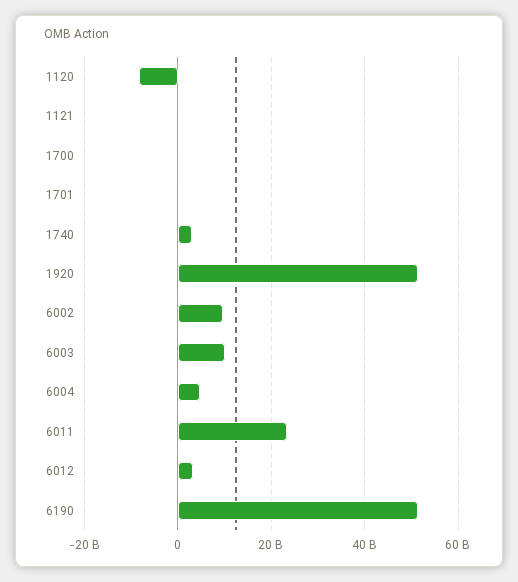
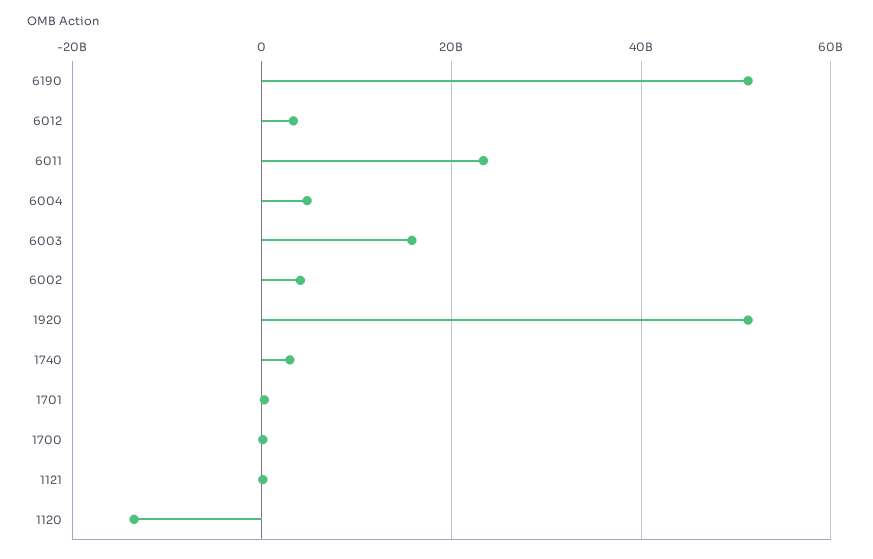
1120: -8000000000 -> -14000000000
6002: 10000000000 -> 4000000000
6003: 10000000000 -> 16000000000

